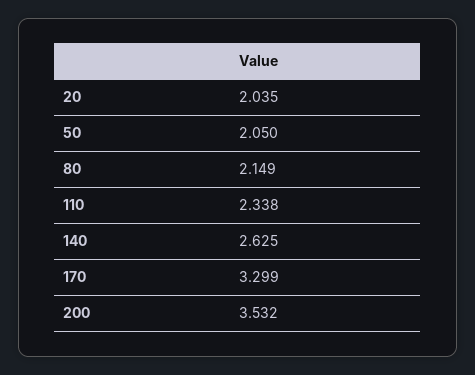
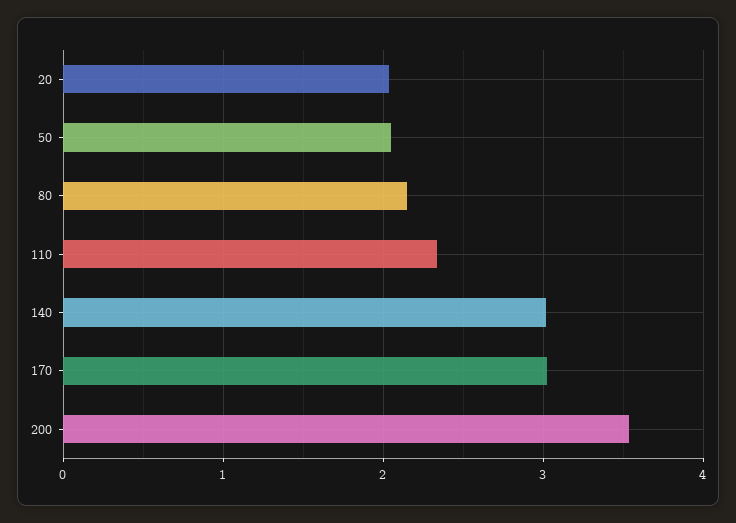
140: 2.625 -> 3
170: 3.299 -> 3

